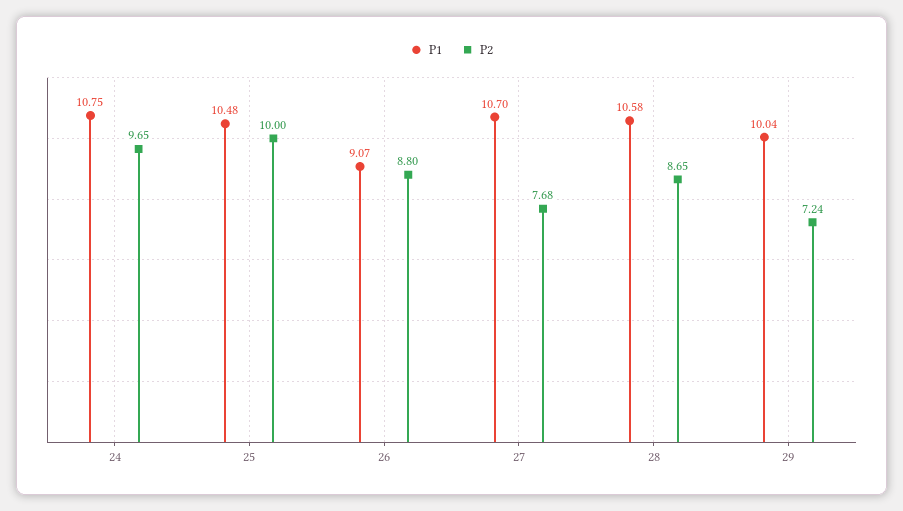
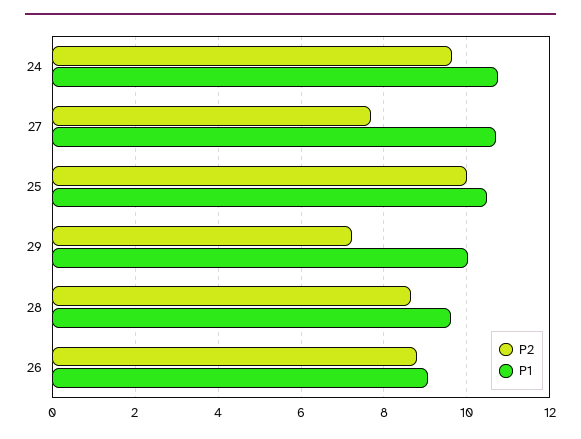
P1, 28: 10.58 -> 9.6

